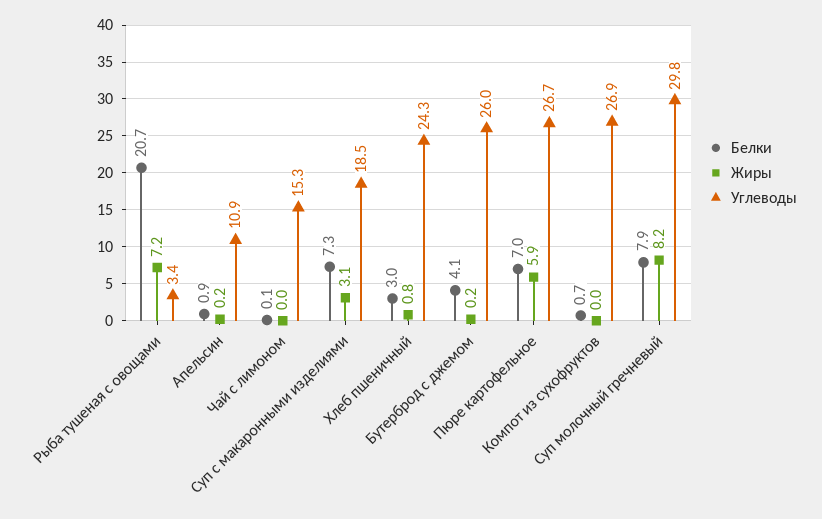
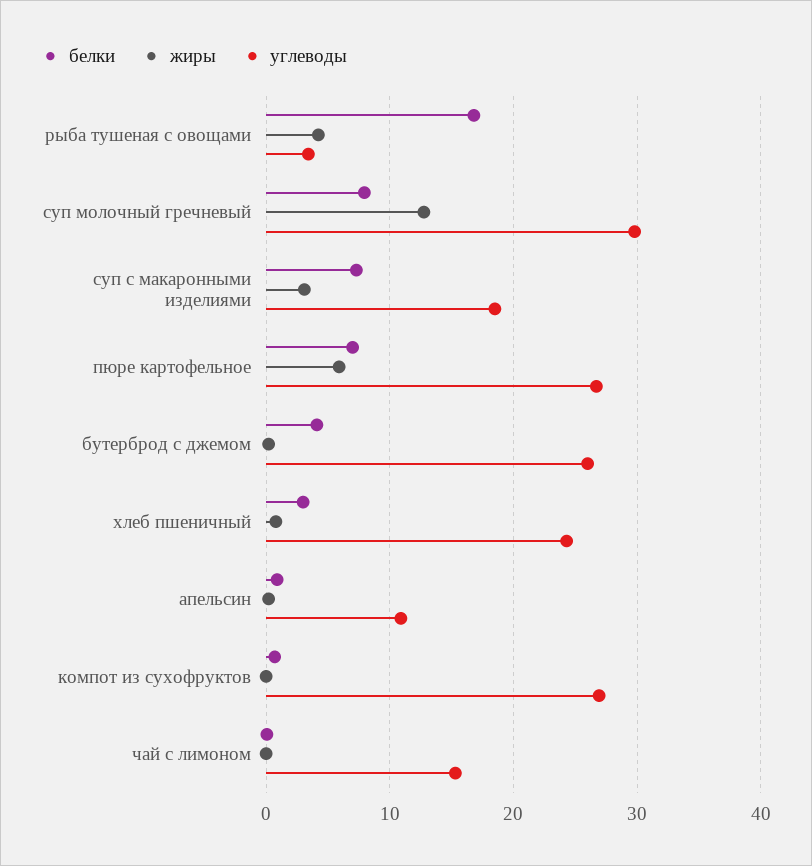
Белки, Рыба тушеная с овощами: 20.7 -> 17
Жиры, Рыба тушеная с овощами: 7.2 -> 4
Жиры, Суп молочный гречневый: 8.2 -> 13

